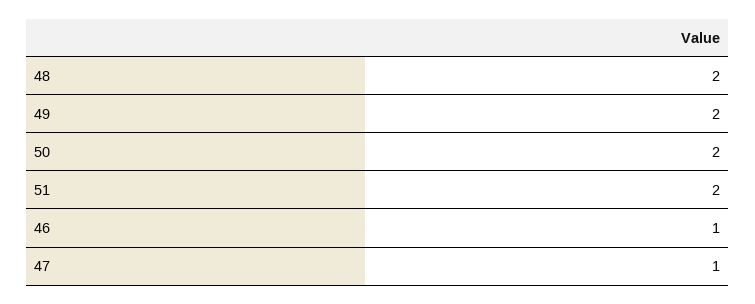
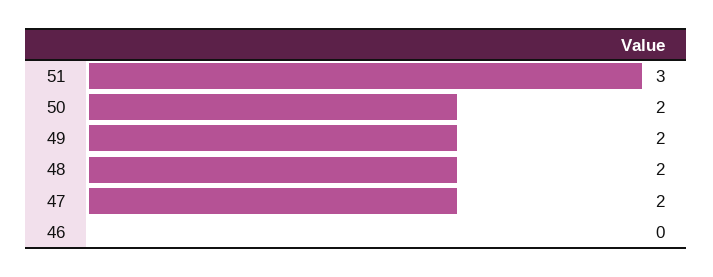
51: 2 -> 3
46: 1 -> 0
47: 1 -> 2

